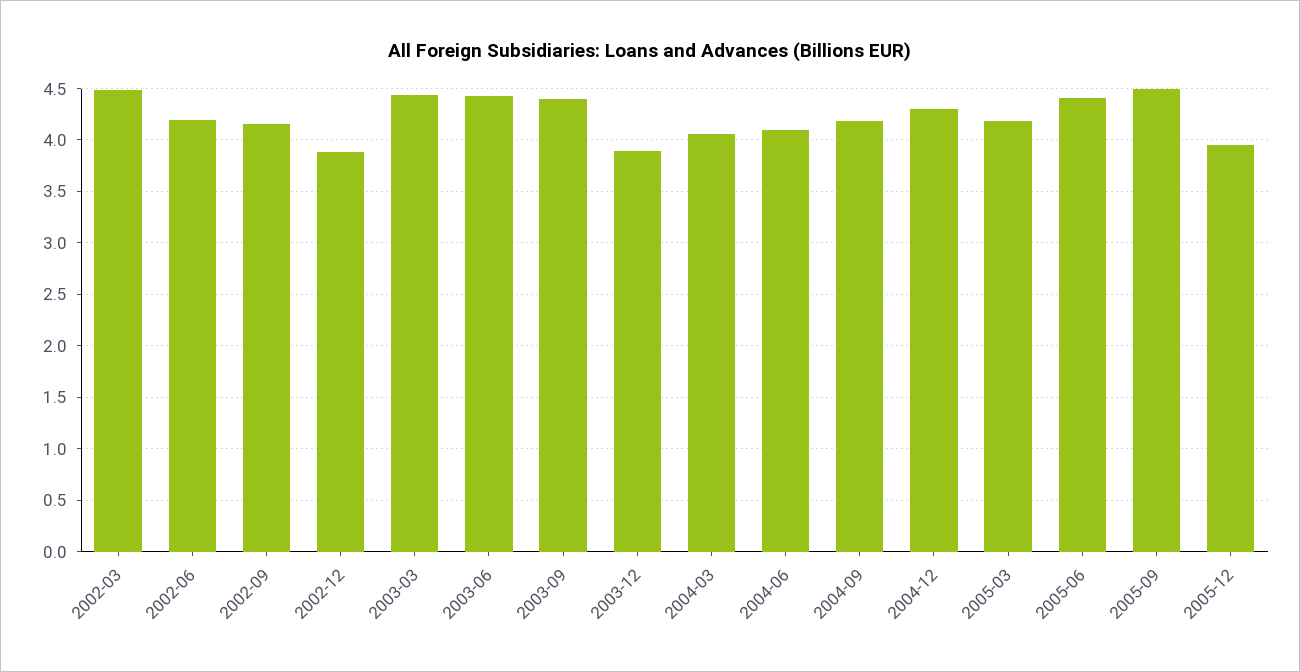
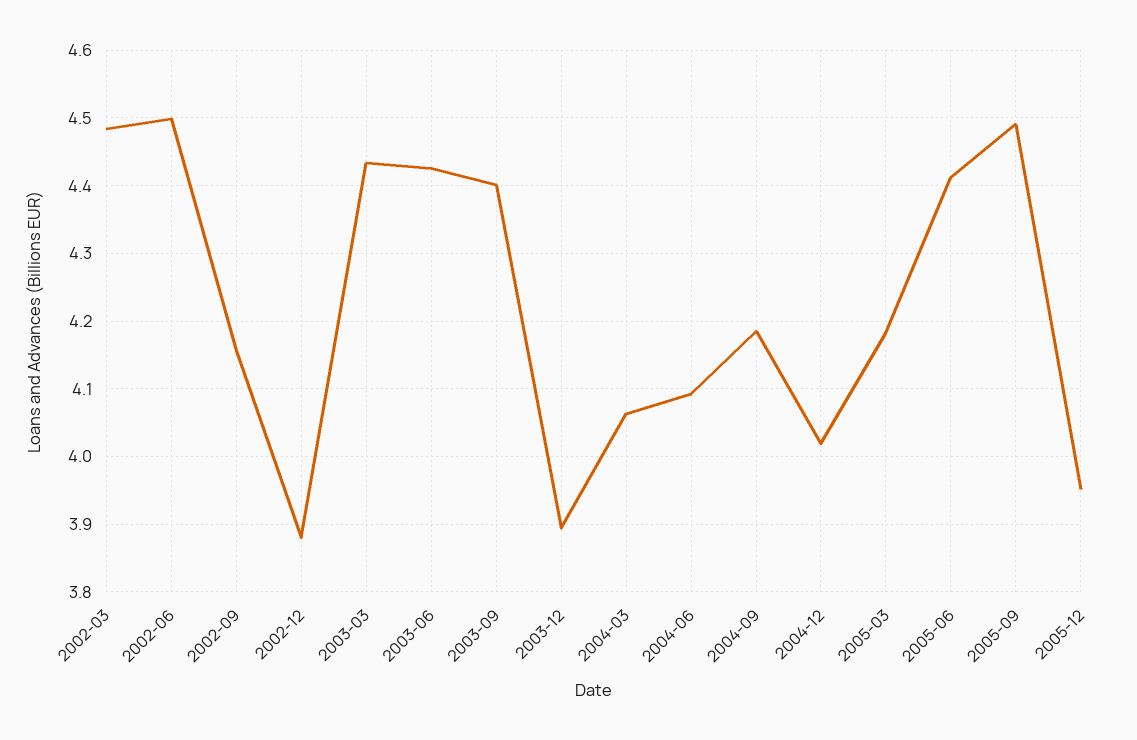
2002-06: 4.2 -> 4.5
2004-12: 4.3 -> 4.02

